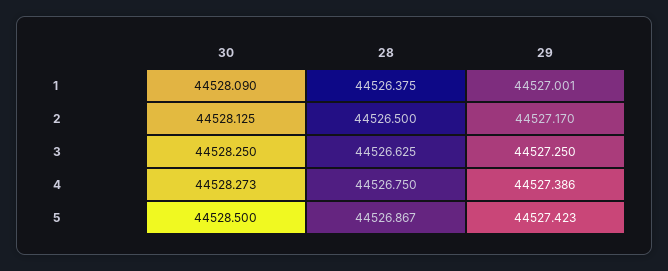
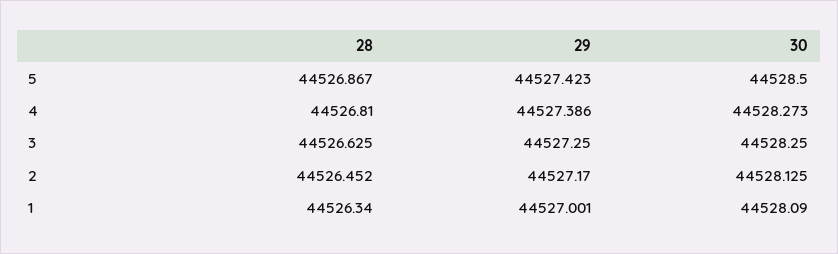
28, 1: 44526.375 -> 44526.34
28, 2: 44526.5 -> 44526.452
28, 4: 44526.75 -> 44526.81

